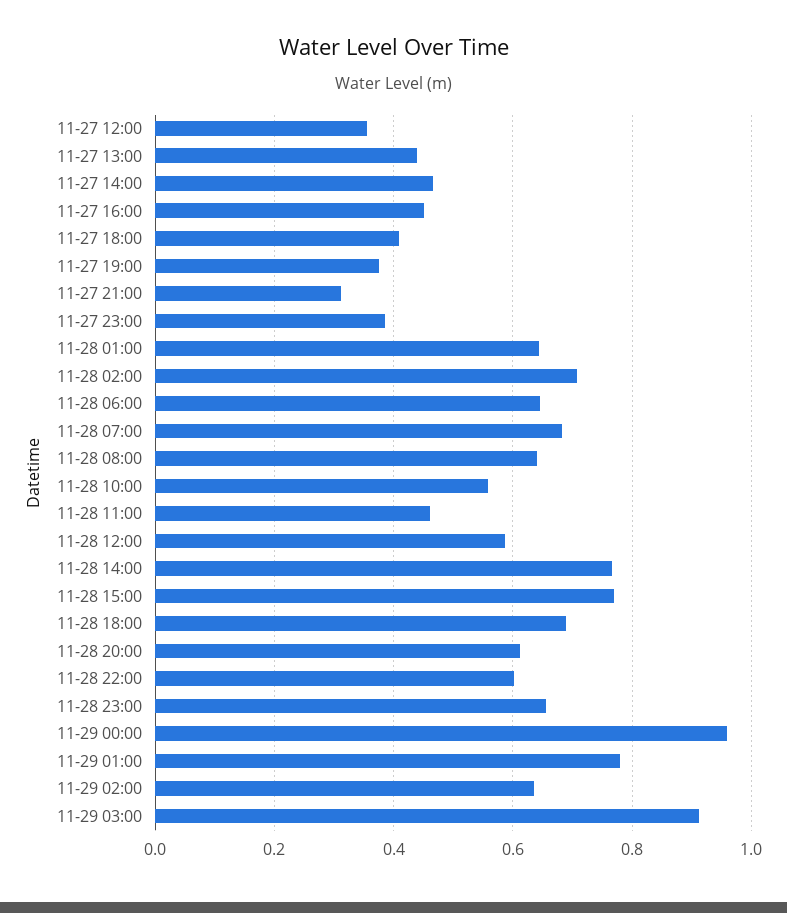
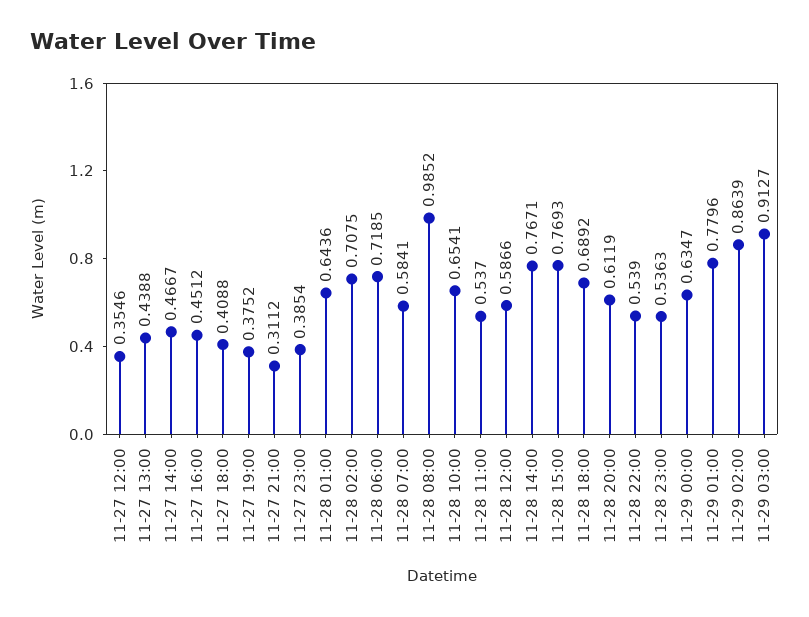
11-28 06:00: 0.64 -> 0.7185
11-28 07:00: 0.68 -> 0.5841
11-28 08:00: 0.64 -> 0.9852
11-28 10:00: 0.56 -> 0.6541
11-28 11:00: 0.46 -> 0.537
11-28 22:00: 0.6 -> 0.539
11-28 23:00: 0.66 -> 0.5363
11-29 00:00: 0.96 -> 0.6347
11-29 02:00: 0.64 -> 0.8639

